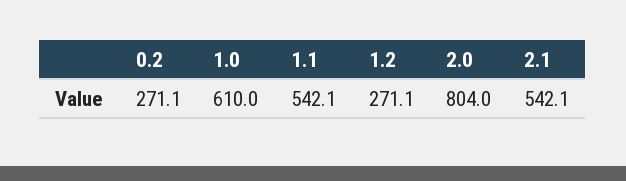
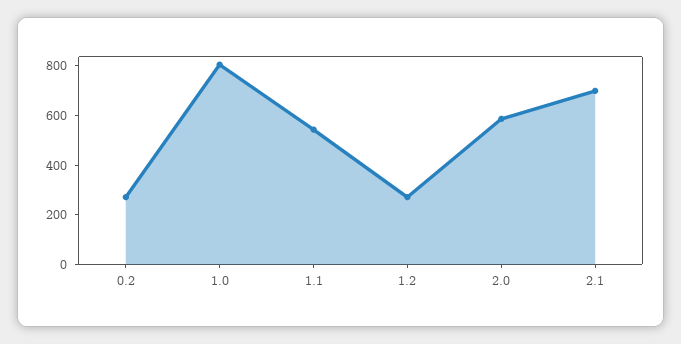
1.0: 610 -> 800
2.0: 804 -> 600
2.1: 542.1 -> 700

